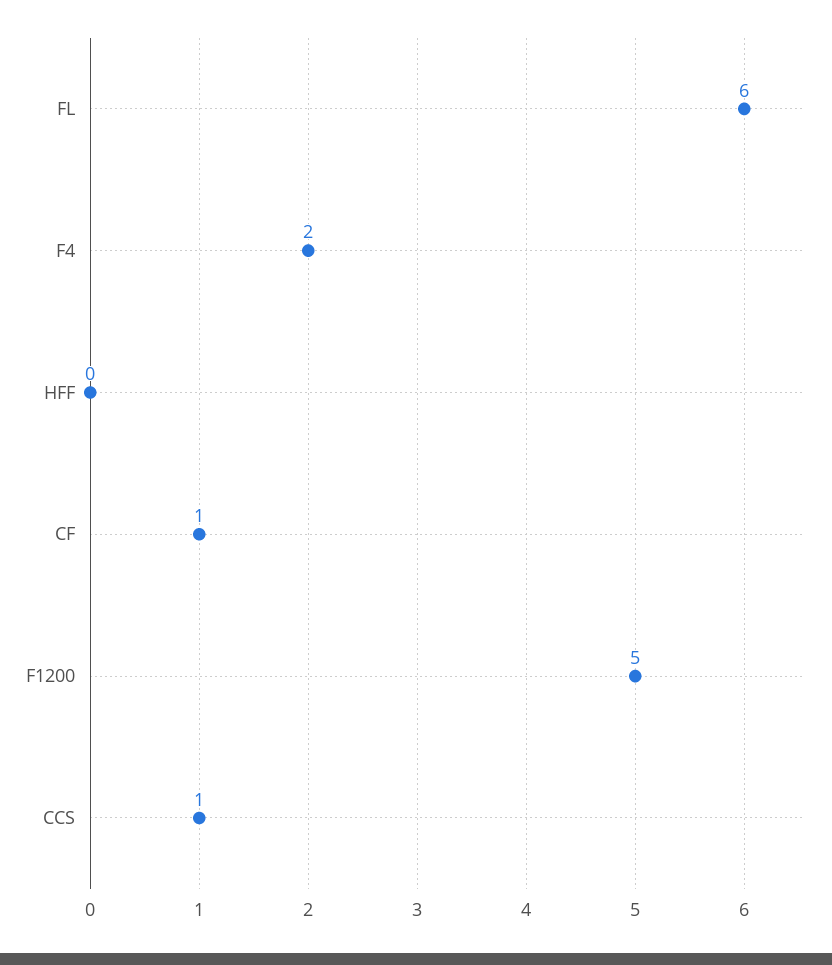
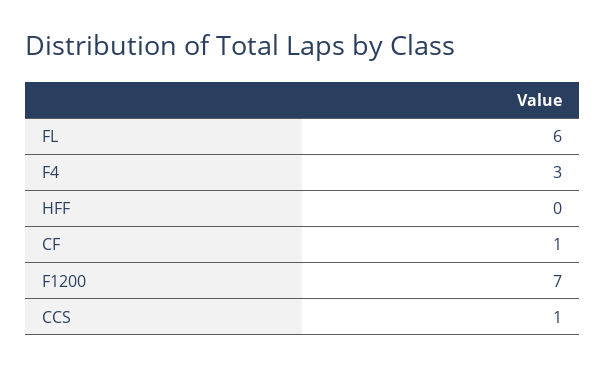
F4: 2 -> 3
F1200: 5 -> 7

